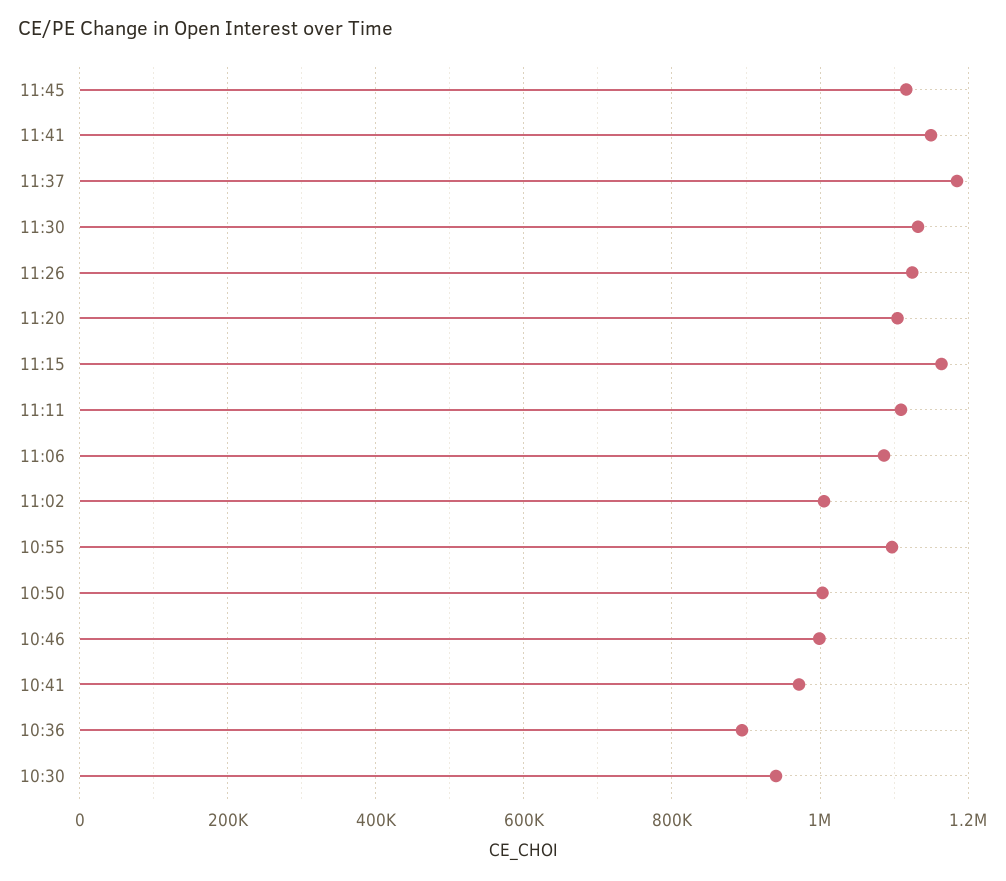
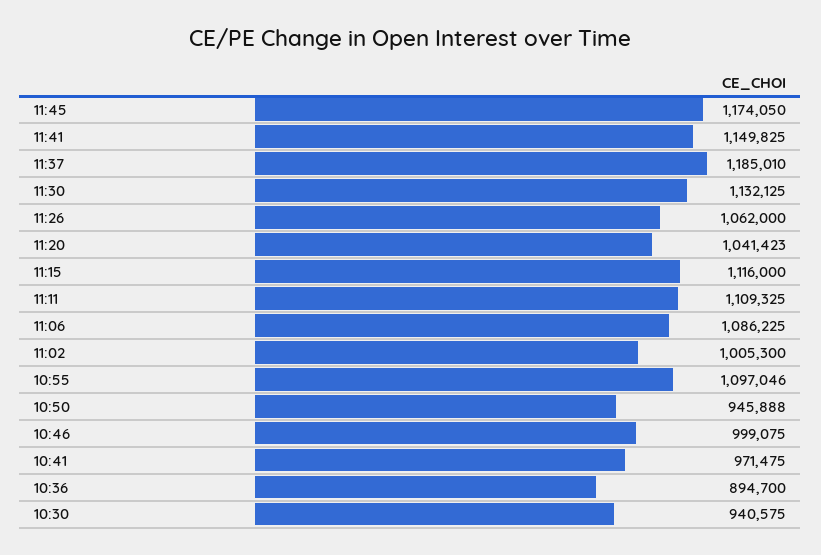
11:45: 1120000 -> 1174050
11:26: 1120000 -> 1062000
11:20: 1100000 -> 1041423
11:15: 1160000 -> 1116000
10:50: 1000000 -> 945888

